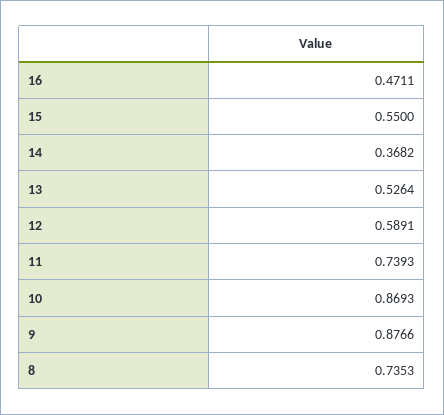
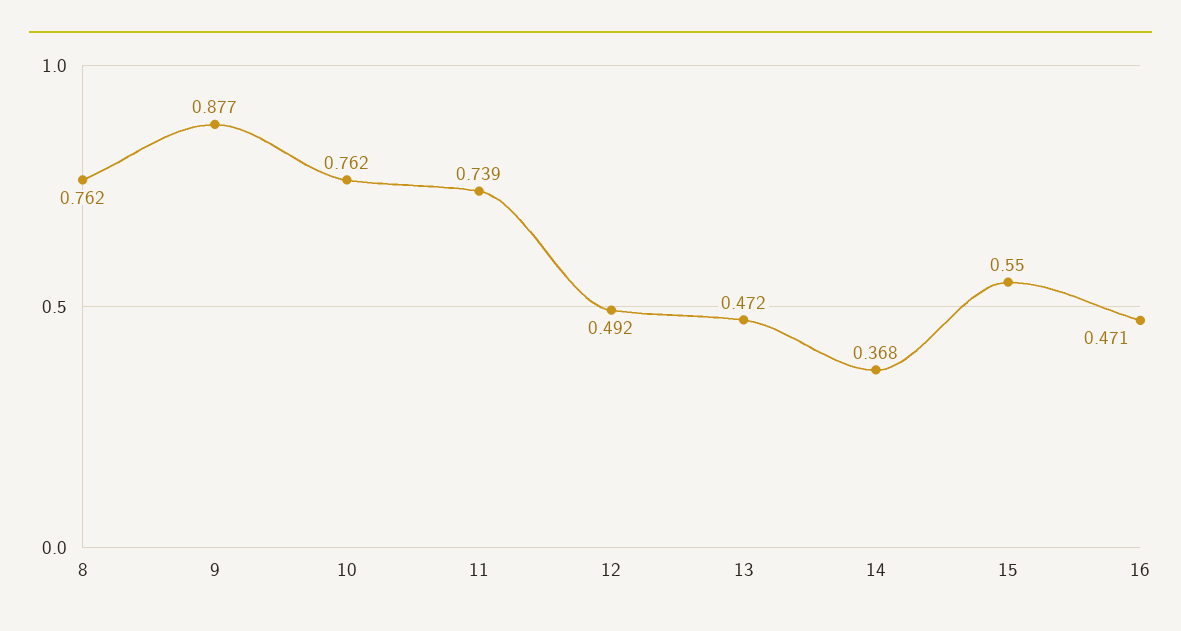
13: 0.5264 -> 0.472
12: 0.5891 -> 0.492
10: 0.8693 -> 0.762
8: 0.7353 -> 0.762

